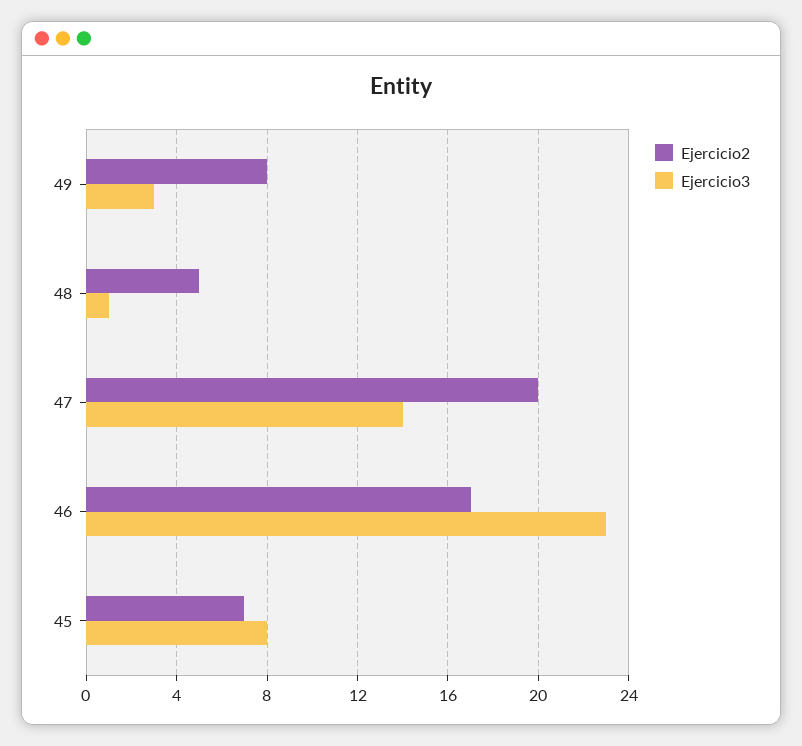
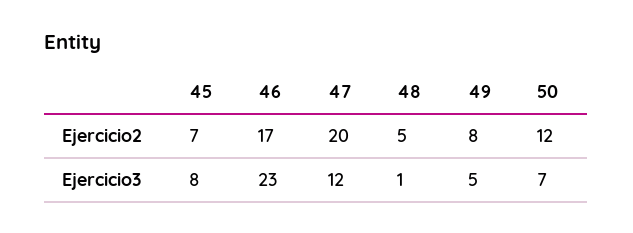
Ejercicio3, 49: 3 -> 5
Ejercicio3, 47: 14 -> 12
Ejercicio2, 50: none -> 12
Ejercicio3, 50: none -> 7

